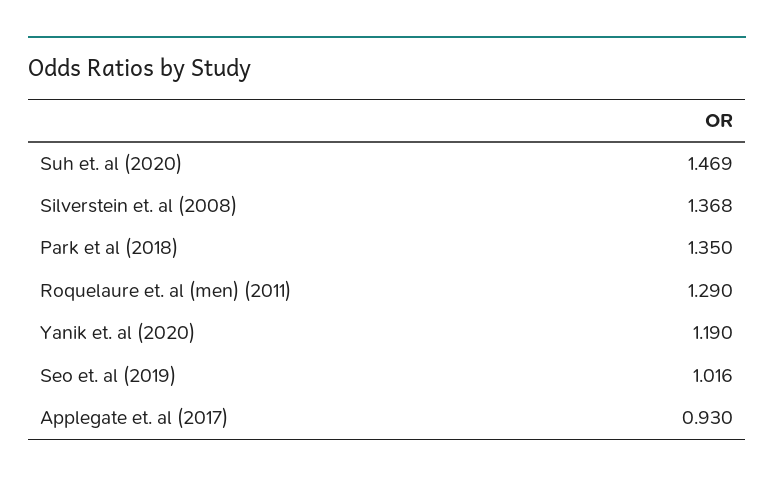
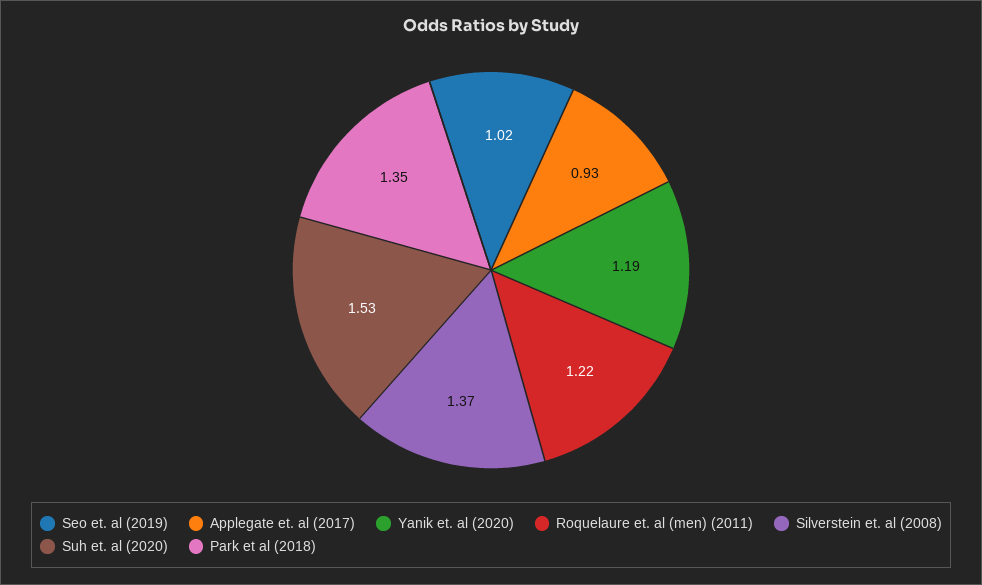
Suh et. al (2020): 1.469 -> 1.53
Roquelaure et. al (men) (2011): 1.29 -> 1.22

